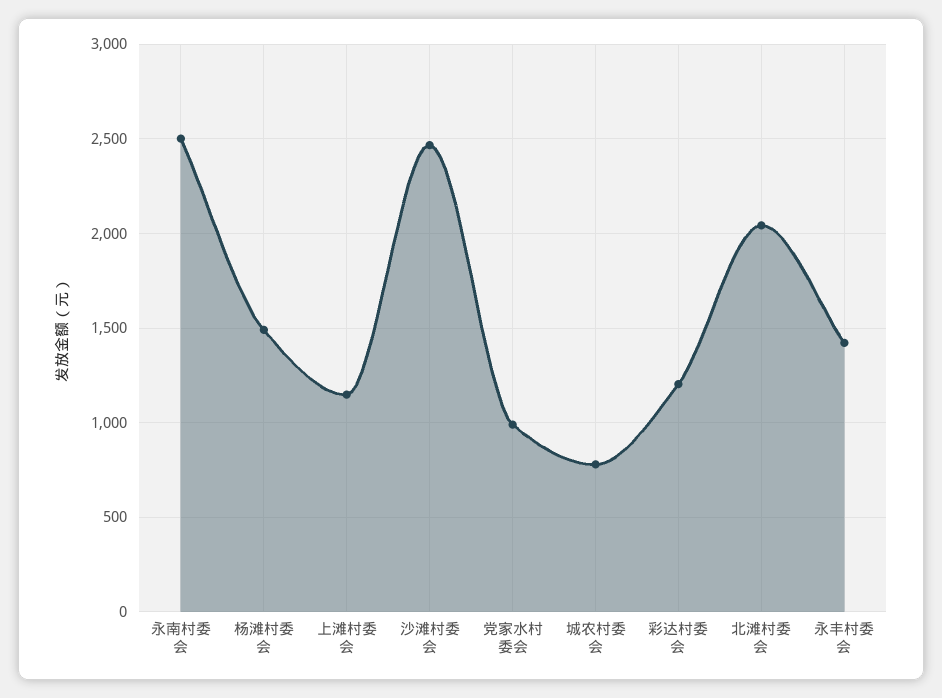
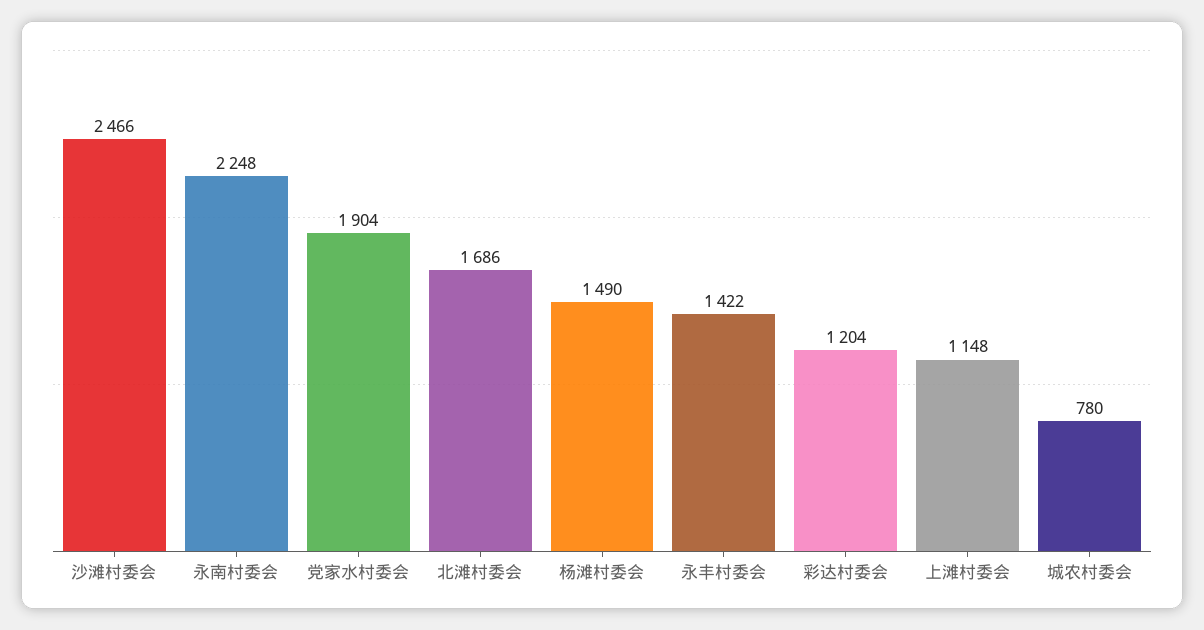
永南村委会: 2500 -> 2248
党家水村委会: 1000 -> 1904
北滩村委会: 2050 -> 1686

